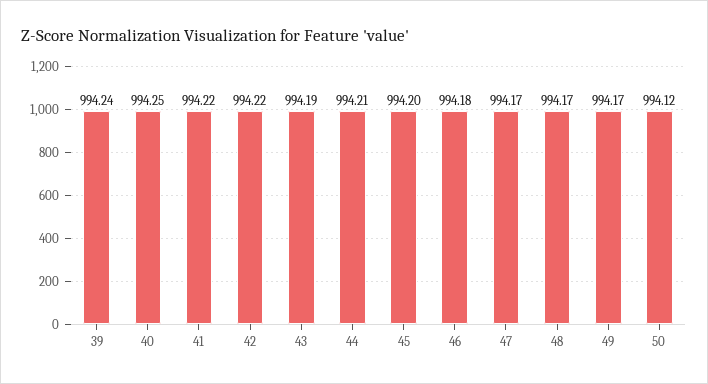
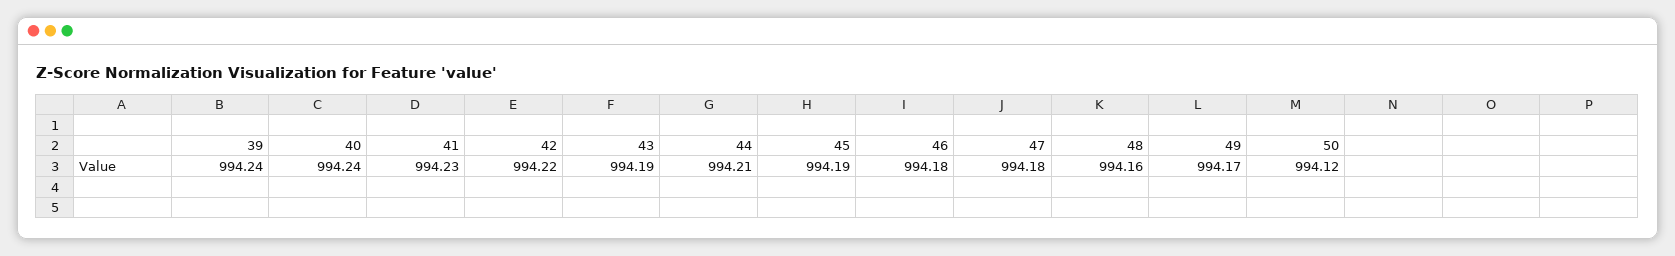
40: 994.25 -> 994.24
41: 994.22 -> 994.23
45: 994.2 -> 994.19
47: 994.17 -> 994.18
48: 994.17 -> 994.16

